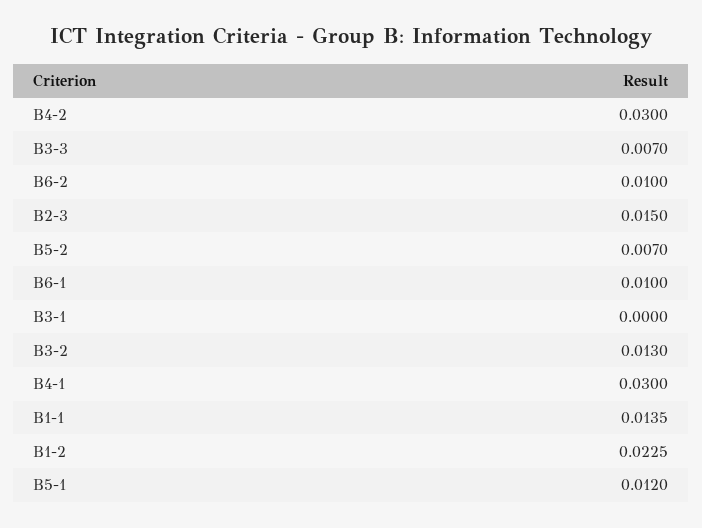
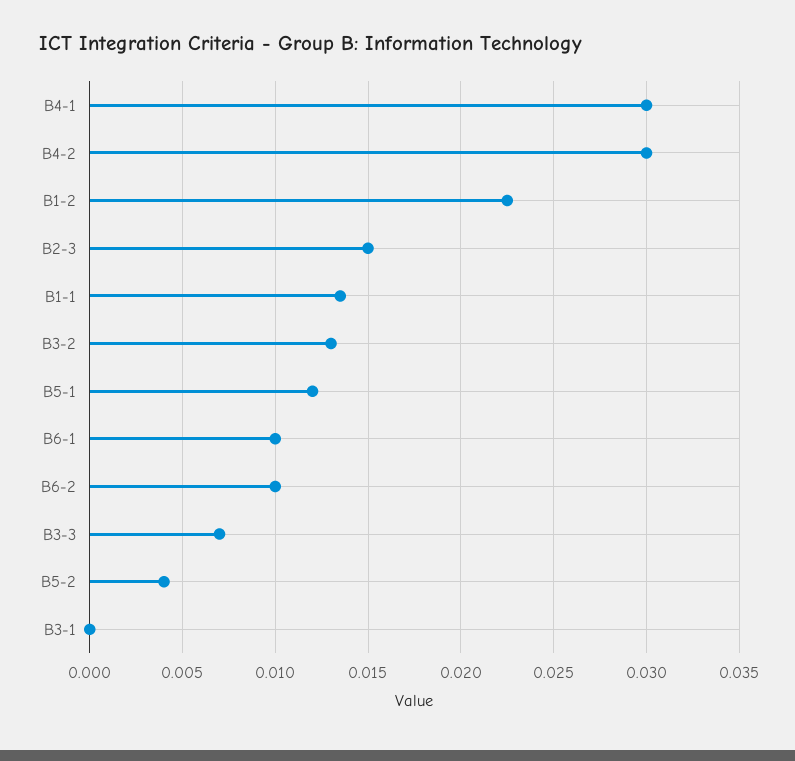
B5-2: 0.007 -> 0.004

